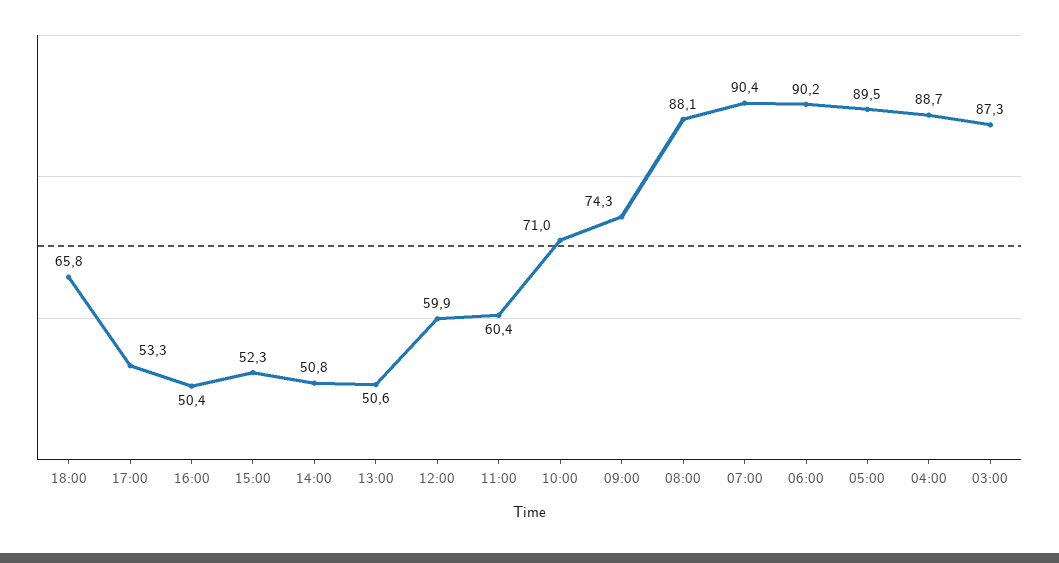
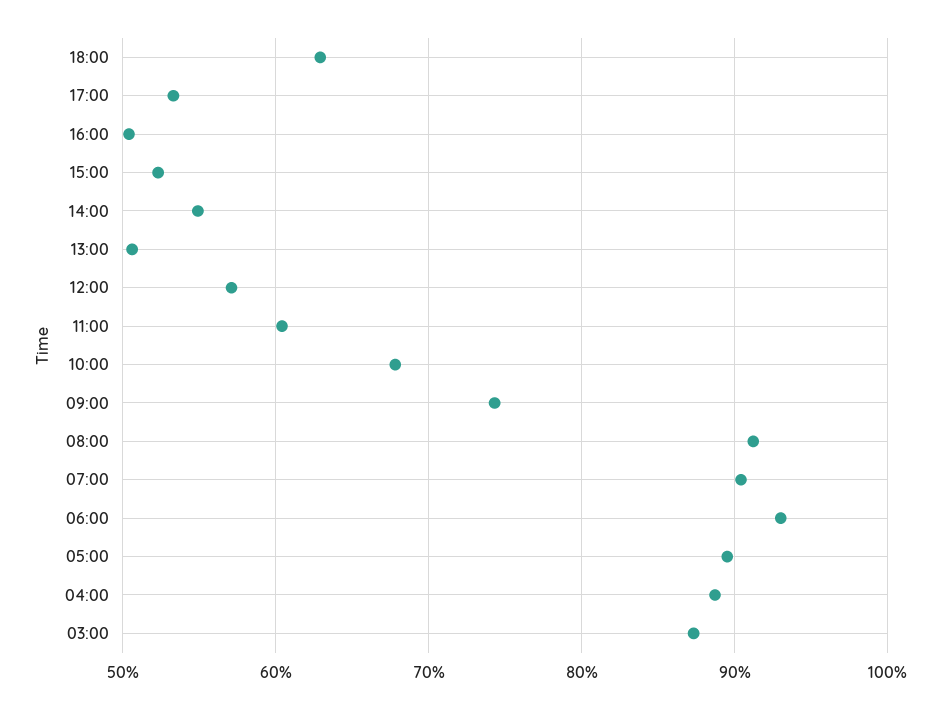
18:00: 65.8 -> 63
14:00: 50.8 -> 55
12:00: 59.9 -> 57
10:00: 71 -> 68
08:00: 88.1 -> 91
06:00: 90.2 -> 93

